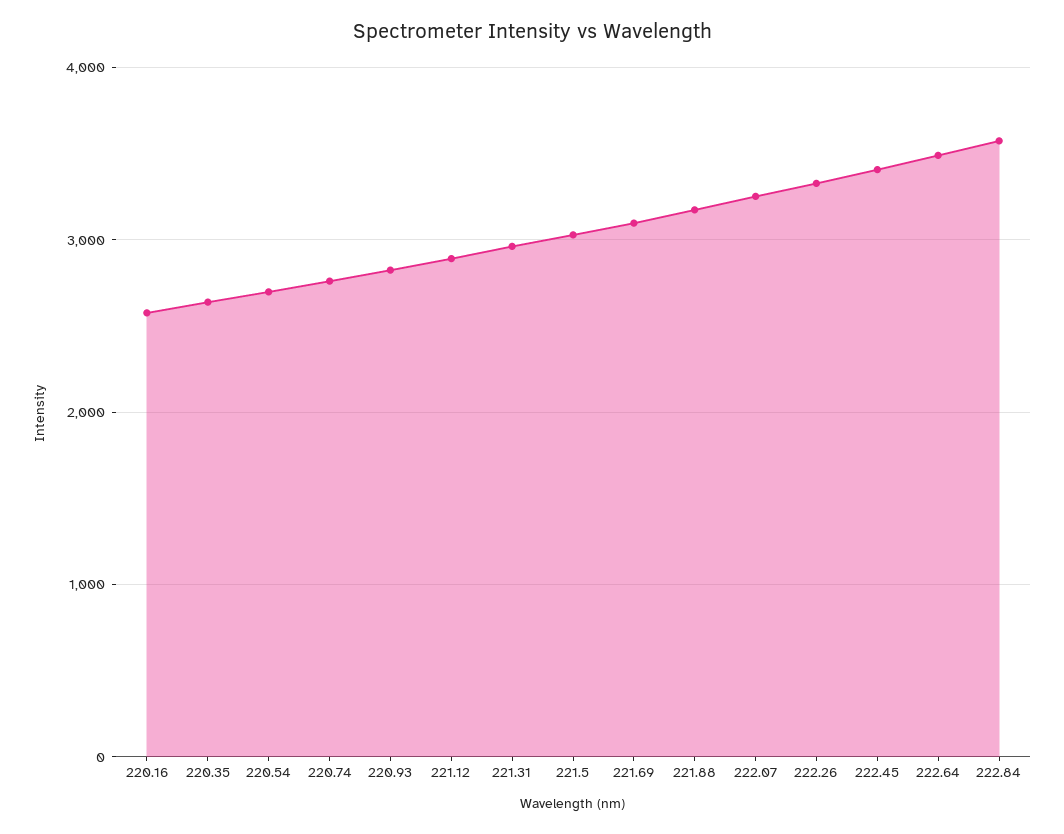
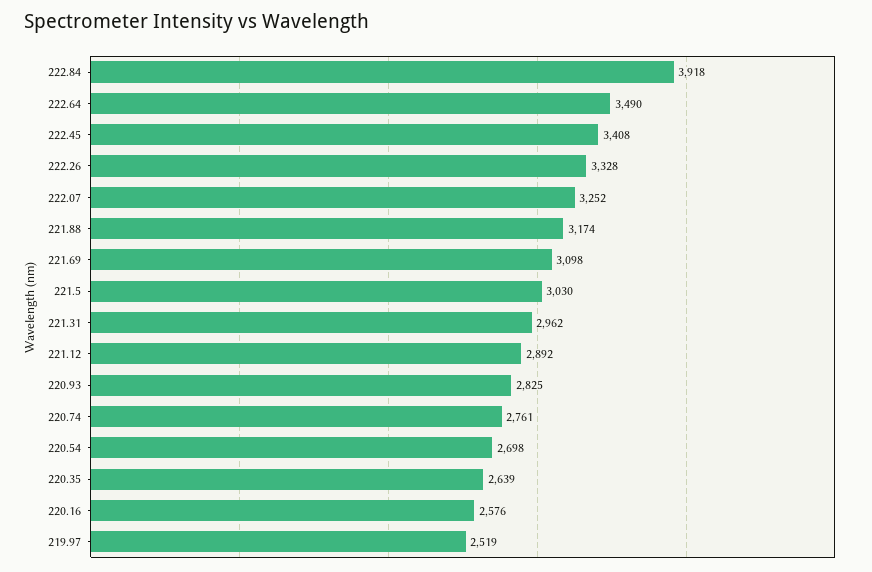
222.84: 3600 -> 3918
219.97: none -> 2519

